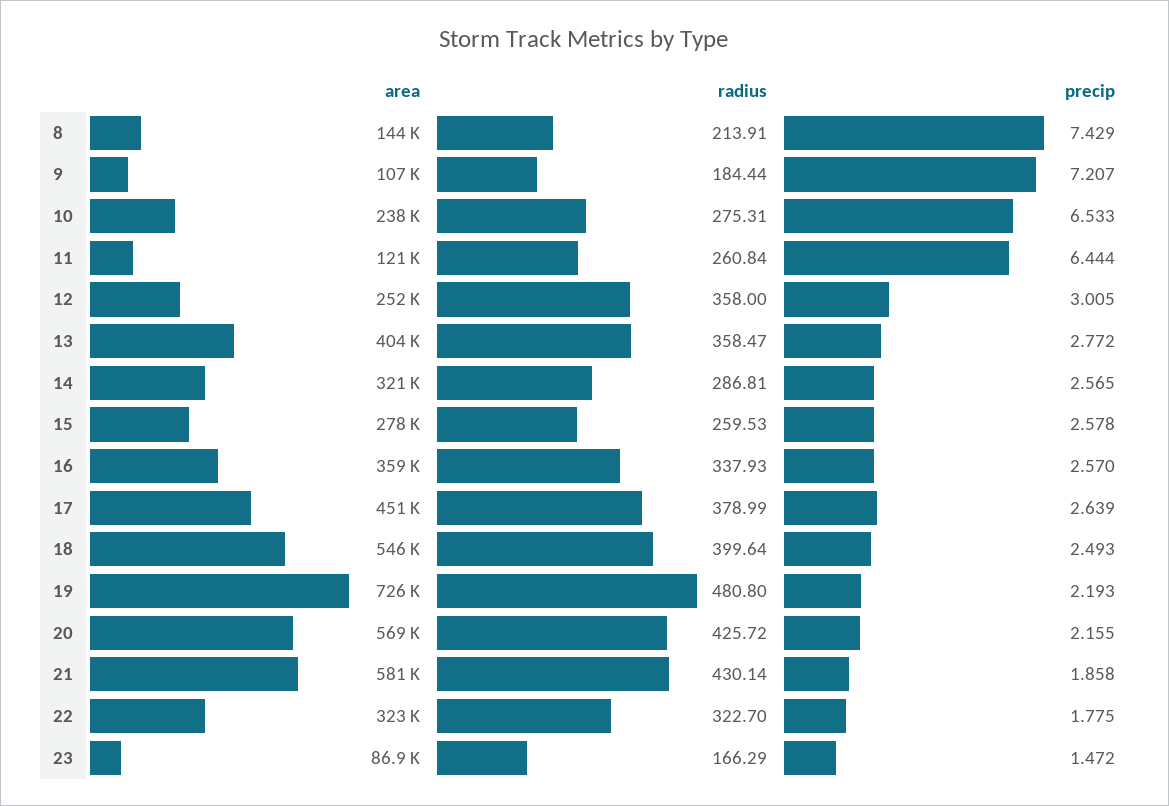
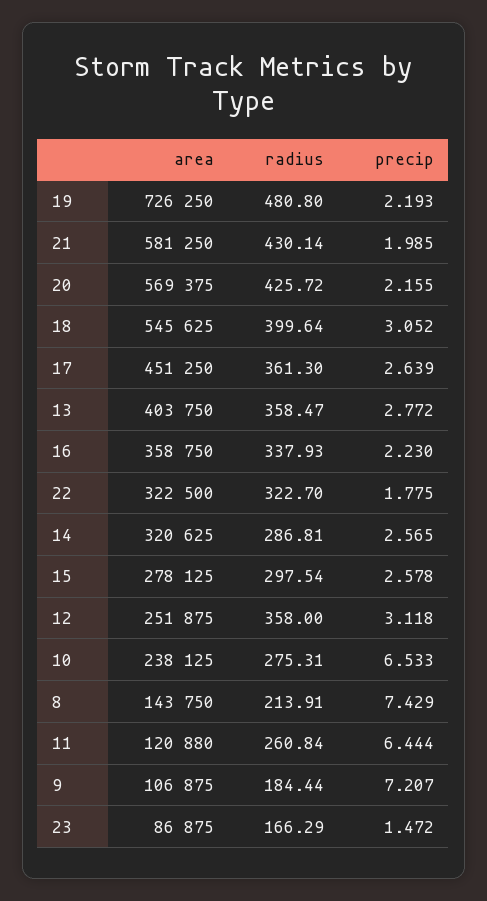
precip, 12: 3.005 -> 3.118
radius, 15: 259.53 -> 297.54
precip, 16: 2.57 -> 2.23
radius, 17: 378.99 -> 361.3
precip, 18: 2.493 -> 3.052
precip, 21: 1.858 -> 1.985

